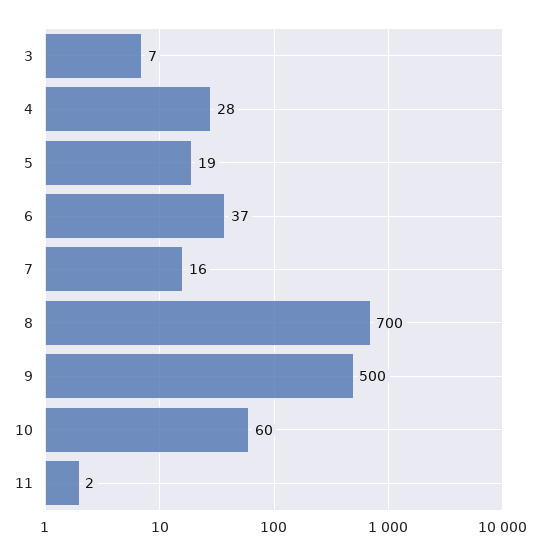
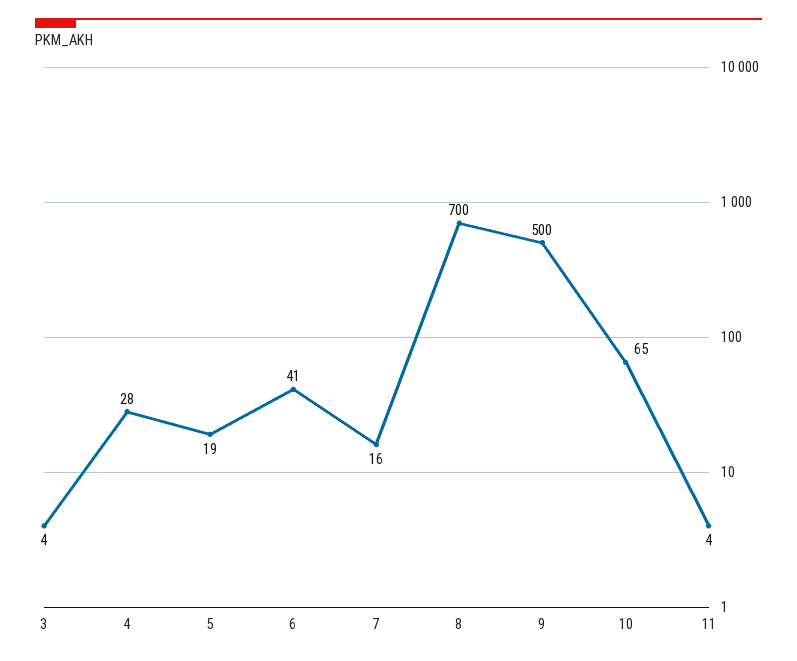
3: 7 -> 4
6: 37 -> 41
10: 60 -> 65
11: 2 -> 4

